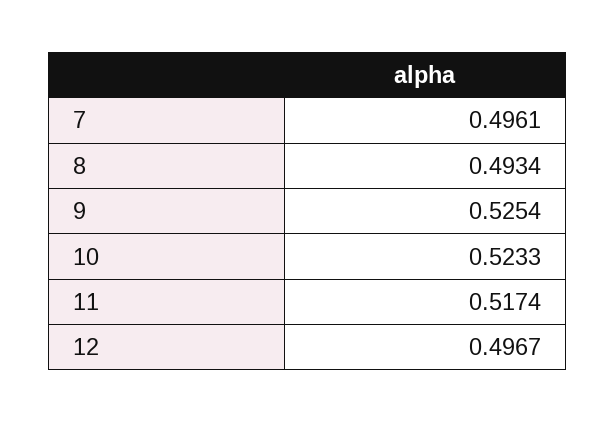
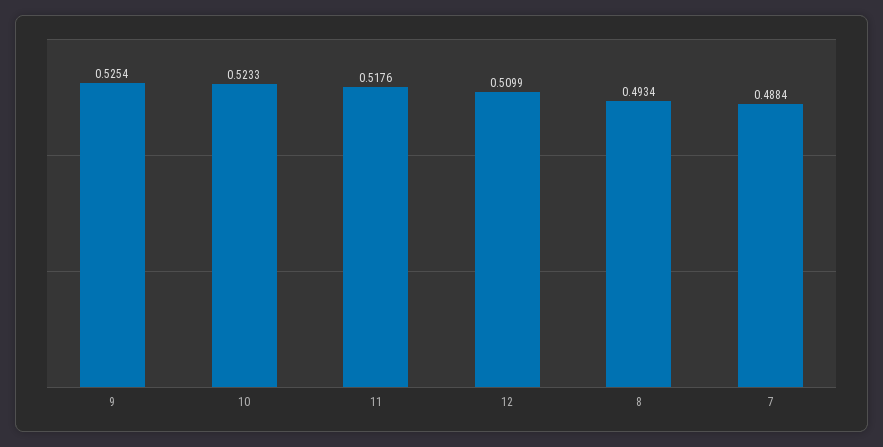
7: 0.4961 -> 0.4884
11: 0.5174 -> 0.5176
12: 0.4967 -> 0.5099

